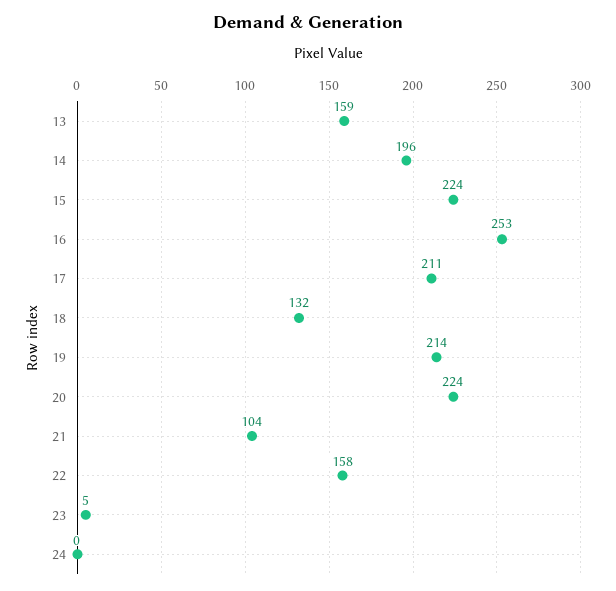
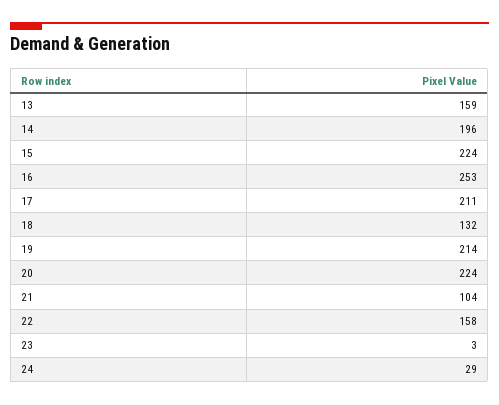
23: 5 -> 3
24: 0 -> 29

